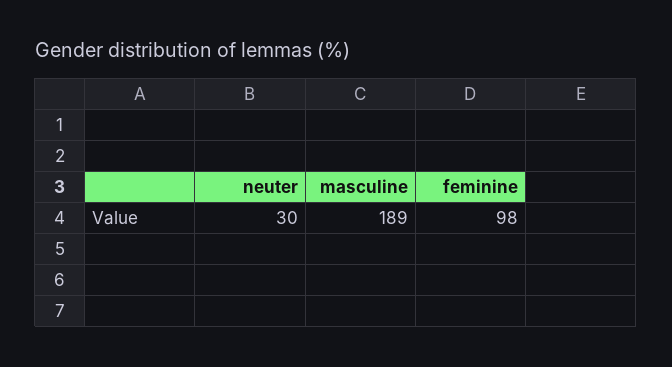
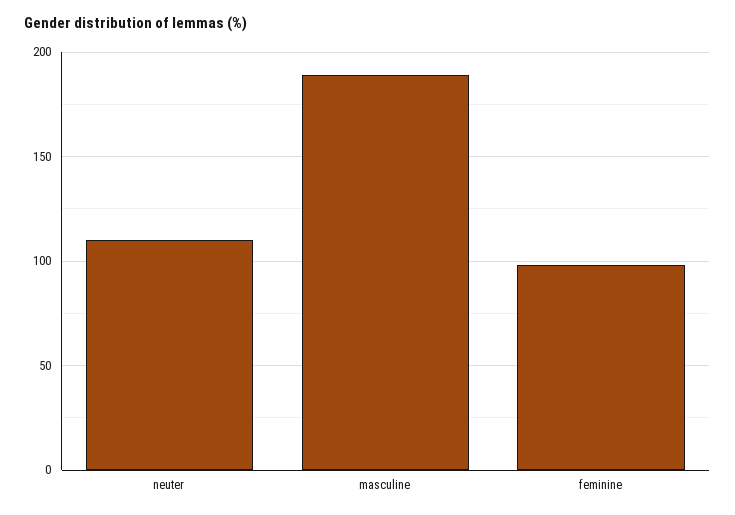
neuter: 30 -> 110

